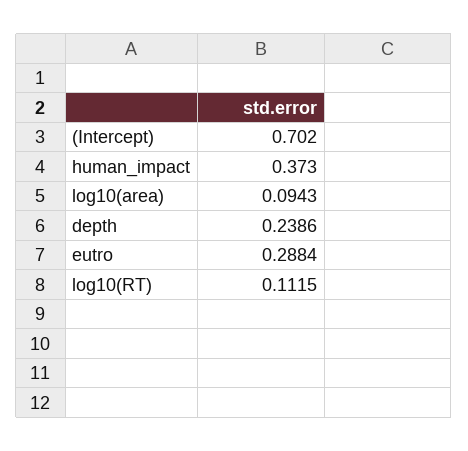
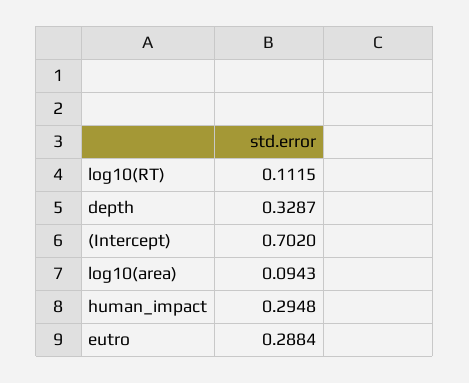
human_impact: 0.373 -> 0.2948
depth: 0.2386 -> 0.3287

